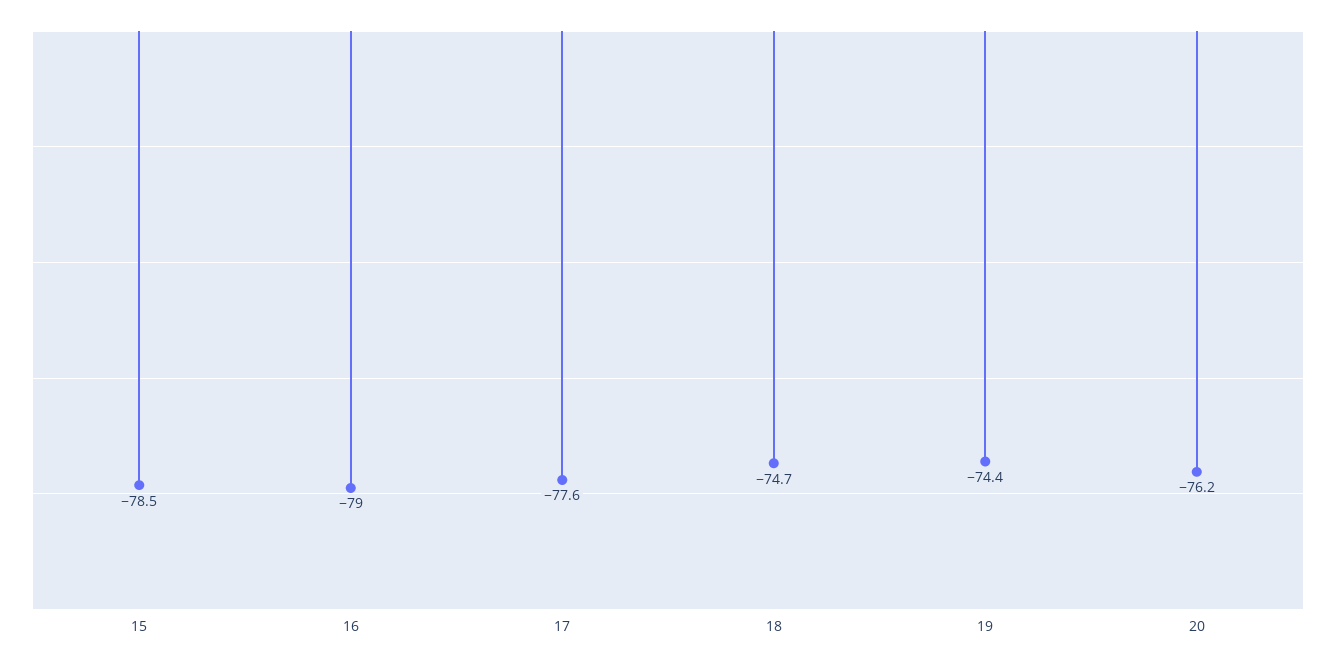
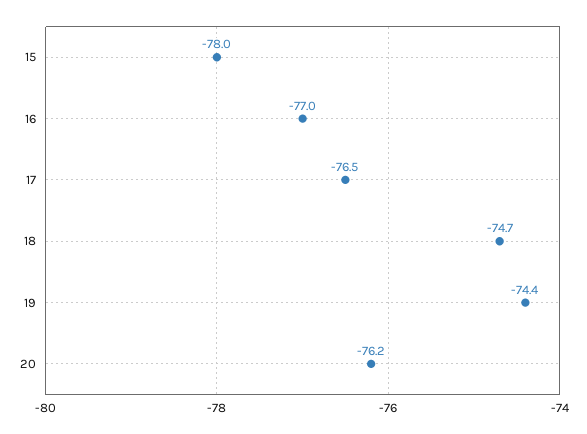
15: -78.5 -> -78
16: -79 -> -77
17: -77.6 -> -76.5

